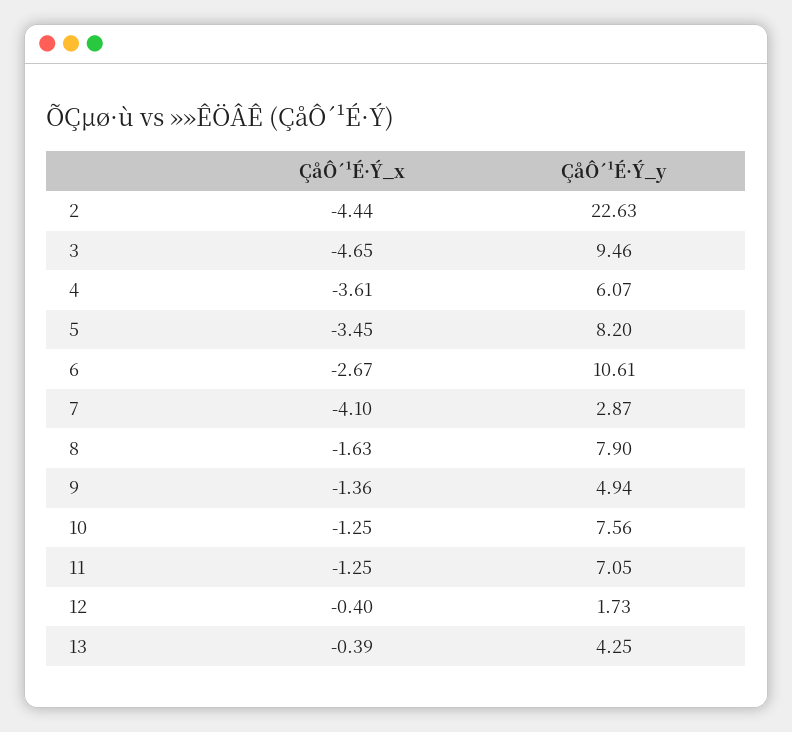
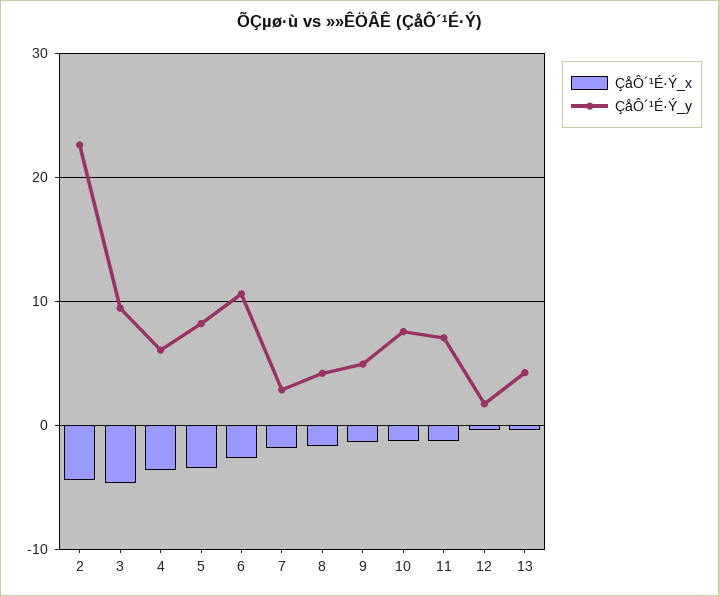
ÇåÔ´¹É·Ý_x, 7: -4.1 -> -2
ÇåÔ´¹É·Ý_y, 8: 7.9 -> 4

